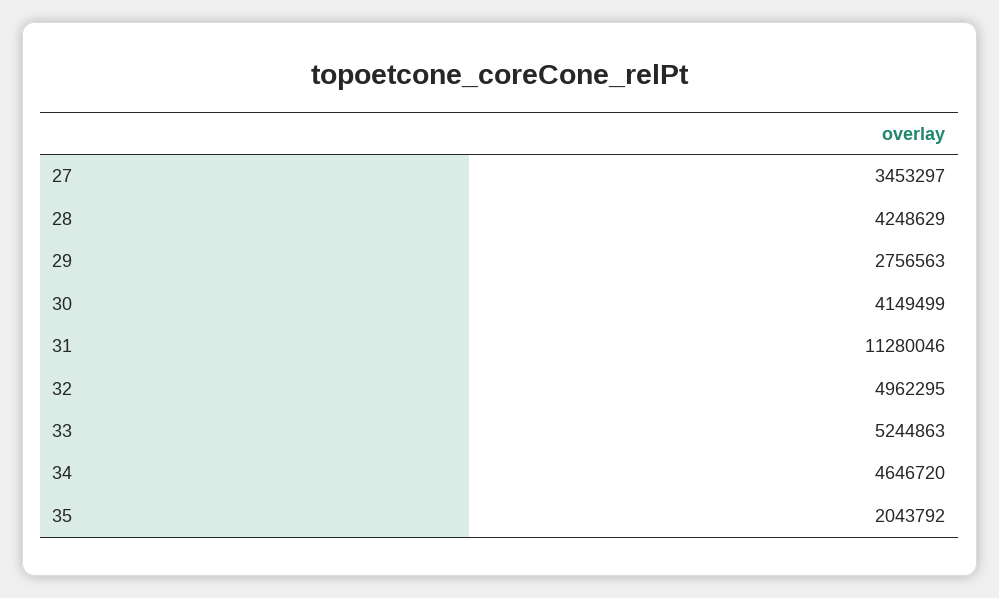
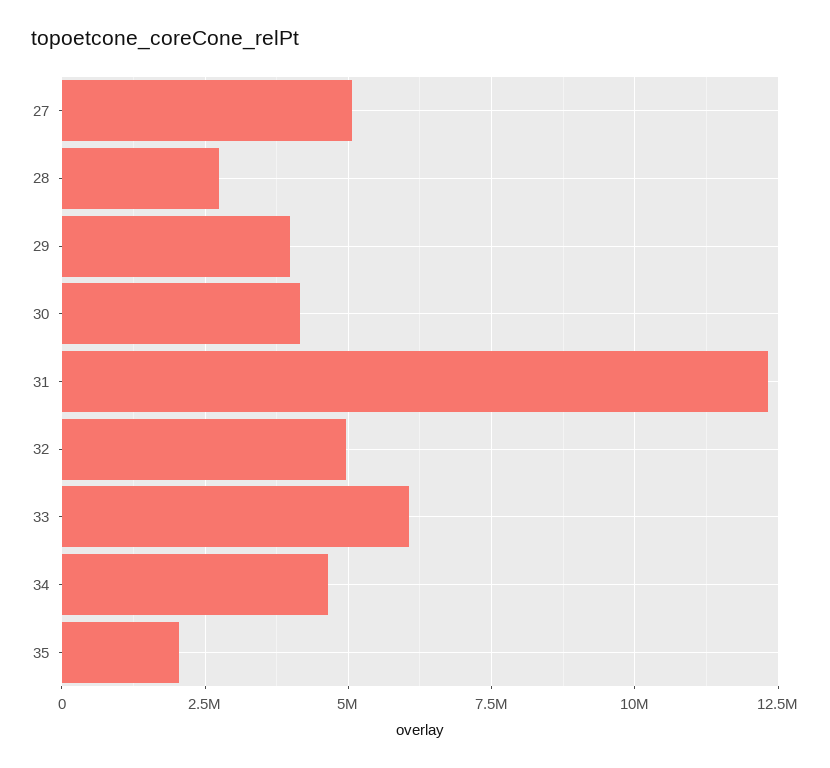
27: 3453297 -> 5000000
28: 4248629 -> 2750000
29: 2756563 -> 4000000
31: 11280046 -> 12250000
33: 5244863 -> 6000000

